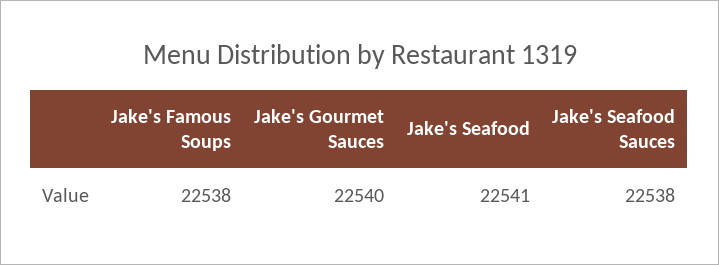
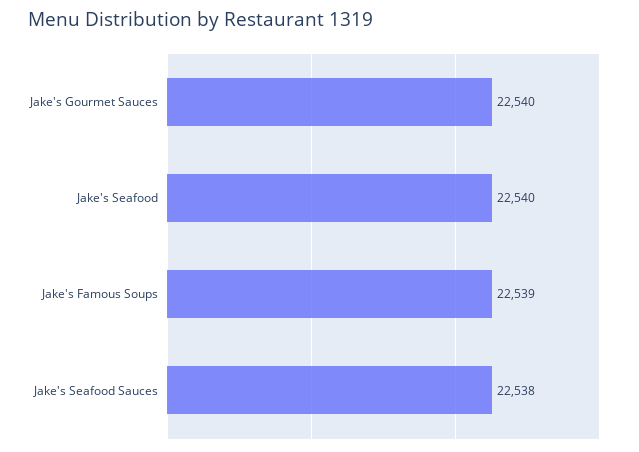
Jake's Famous Soups: 22538 -> 22539
Jake's Seafood: 22541 -> 22540

